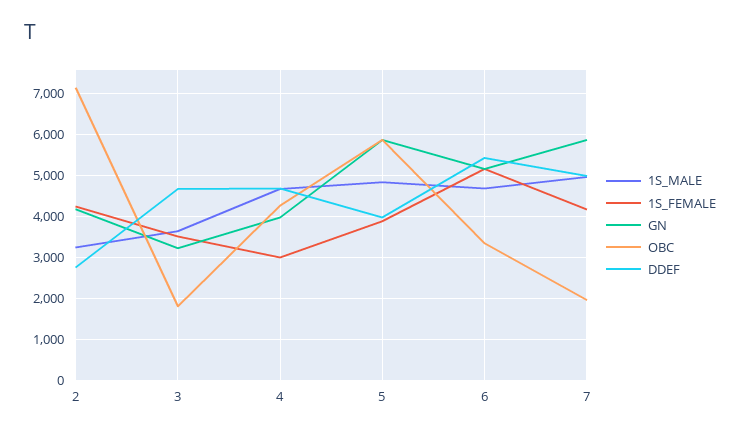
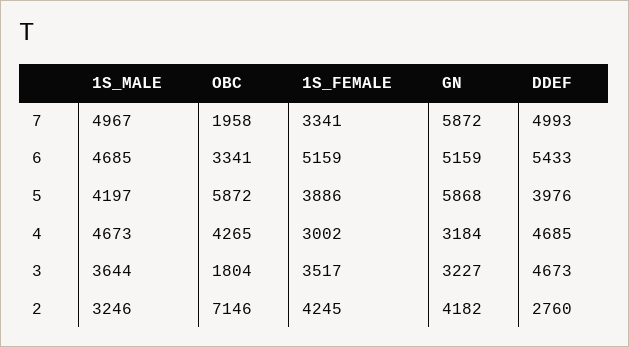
GN, 4: 4000 -> 3184
1S_MALE, 5: 4800 -> 4197
1S_FEMALE, 7: 4200 -> 3341

